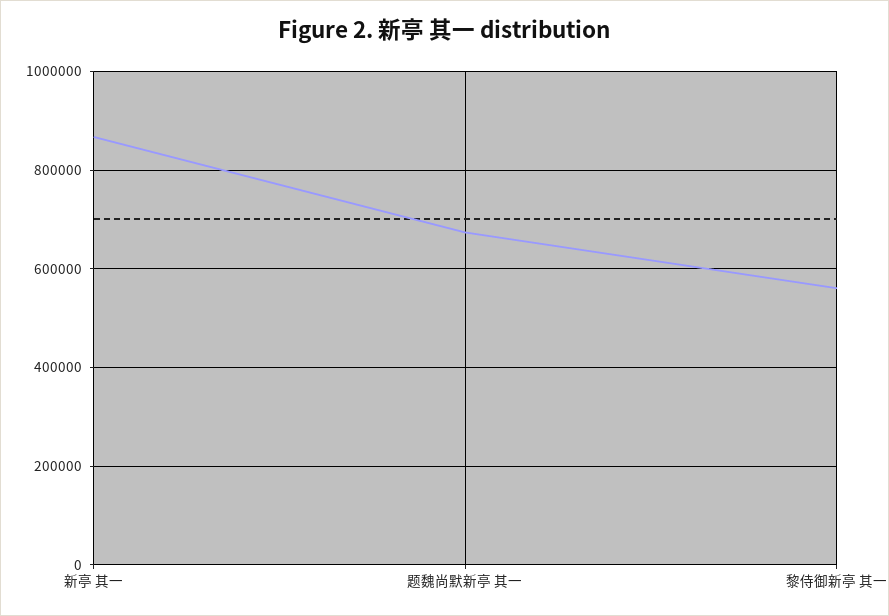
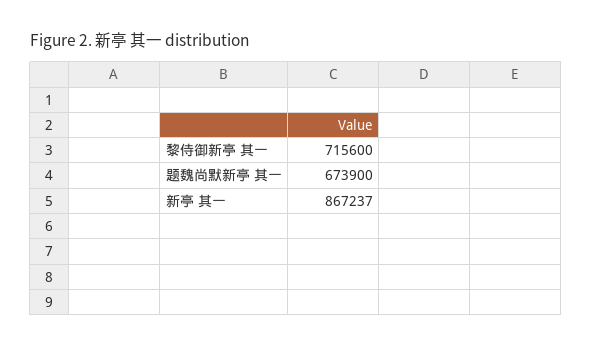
黎侍御新亭 其一: 560000 -> 715600

